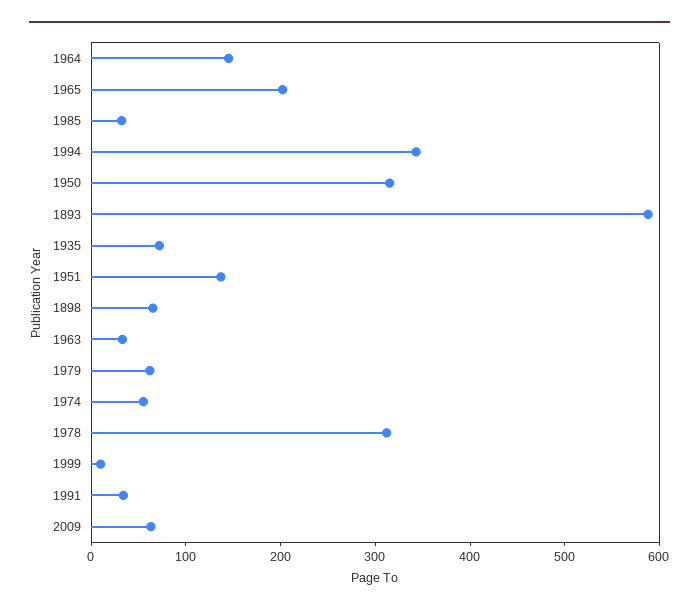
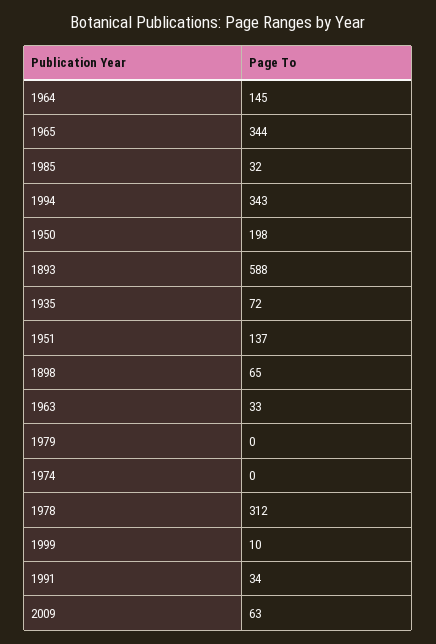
1965: 200 -> 344
1950: 320 -> 198
1979: 60 -> 0
1974: 60 -> 0

